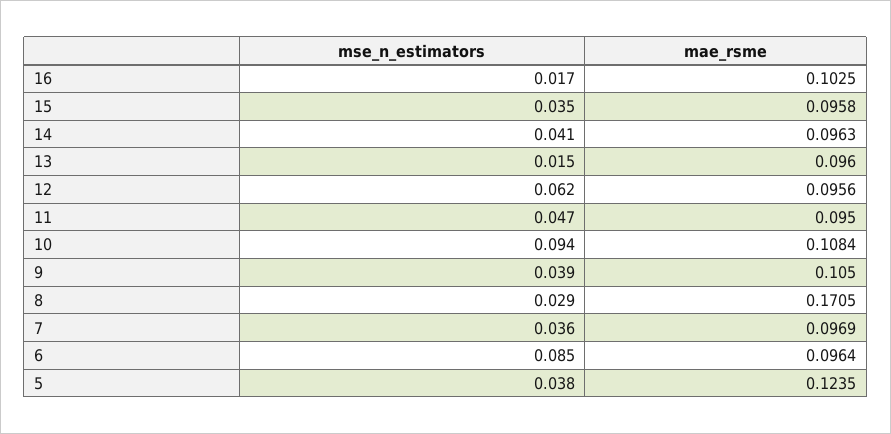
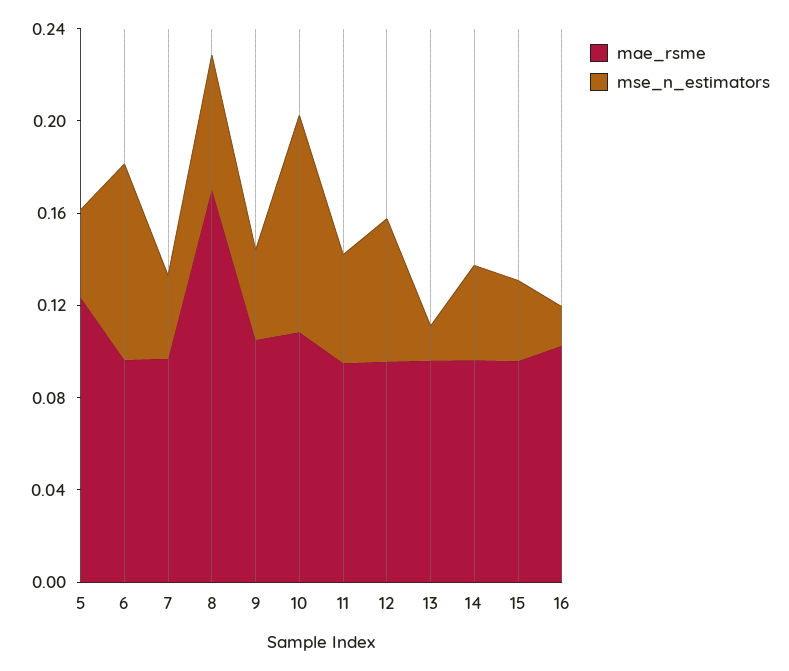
mse_n_estimators, 8: 0.029 -> 0.06

